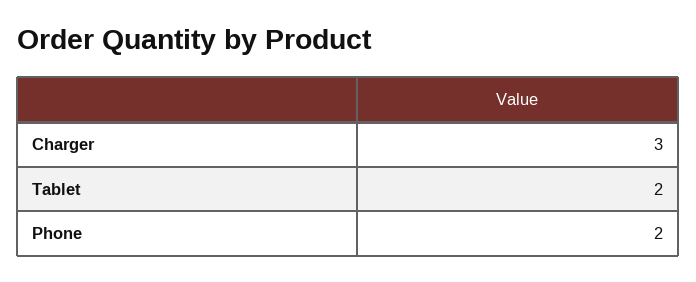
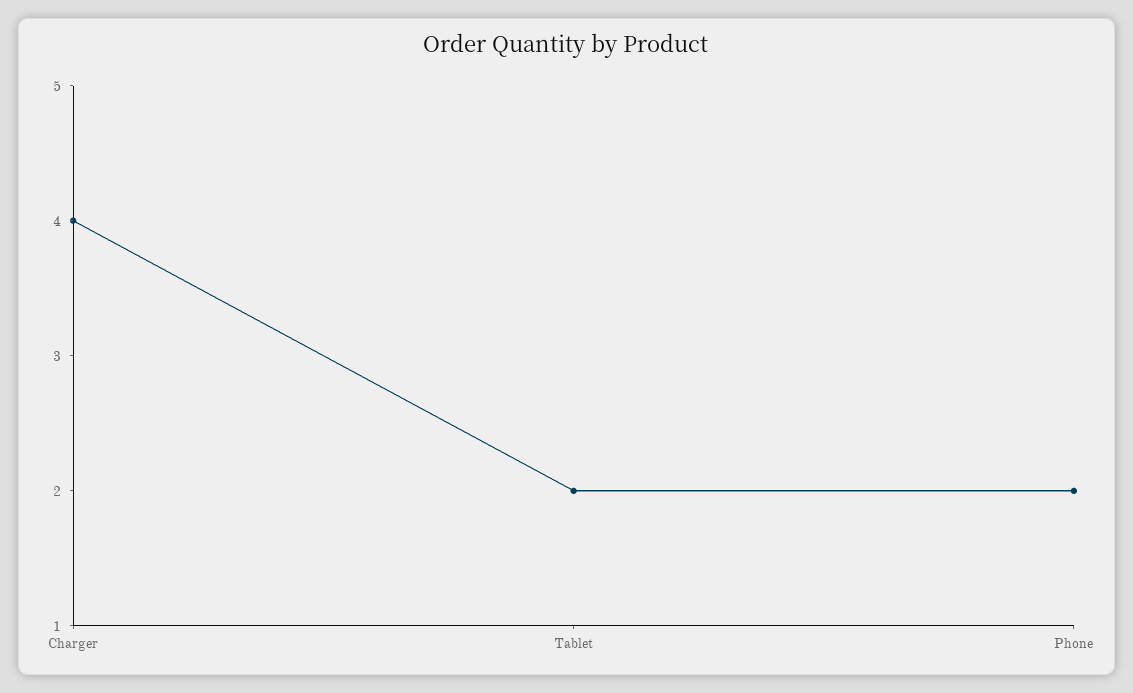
Charger: 3 -> 4

